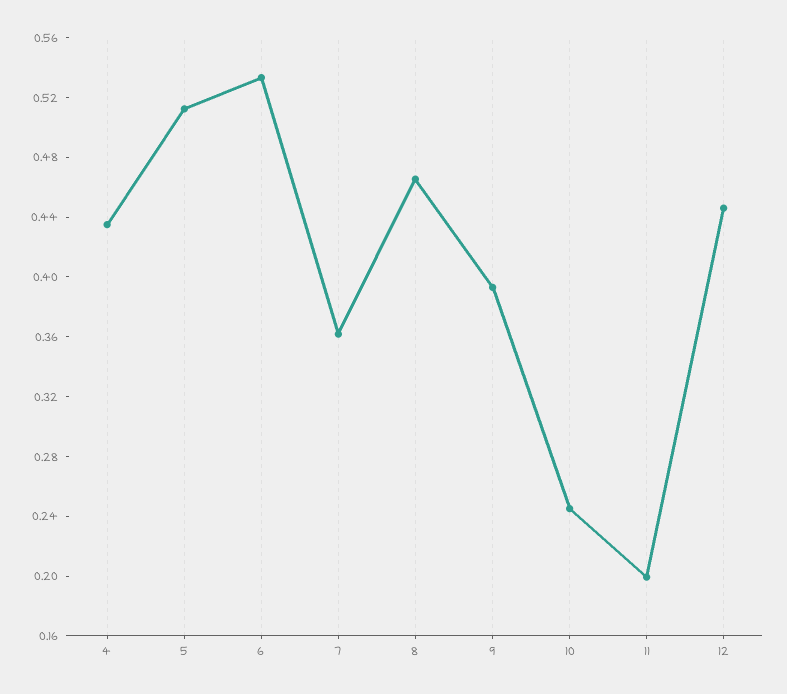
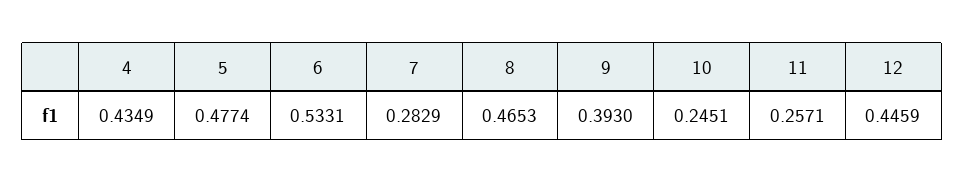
5: 0.51 -> 0.4774
7: 0.36 -> 0.2829
11: 0.2 -> 0.2571

